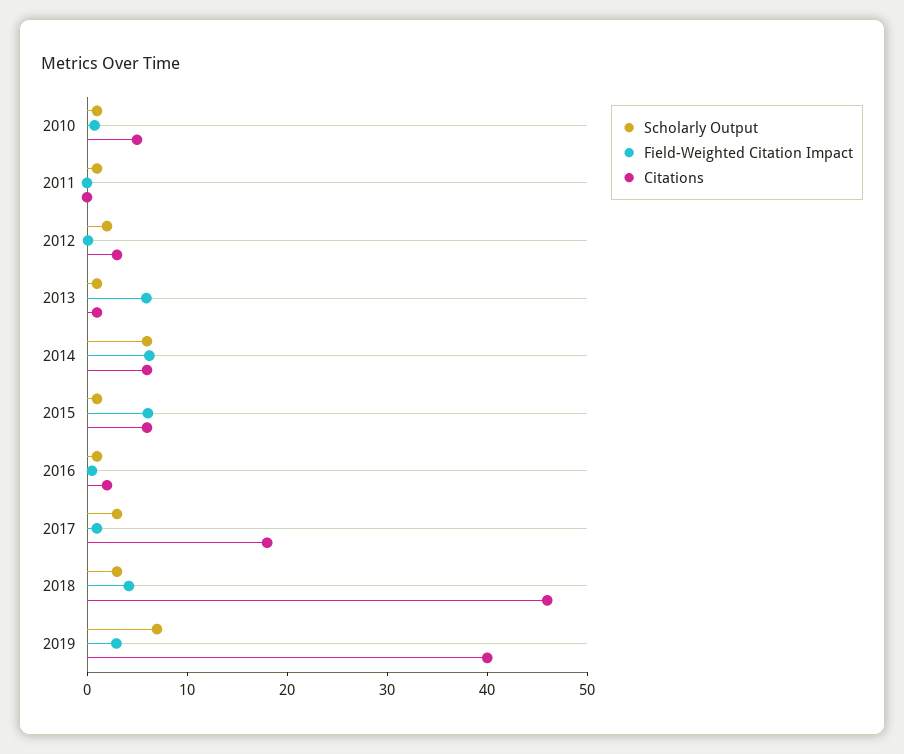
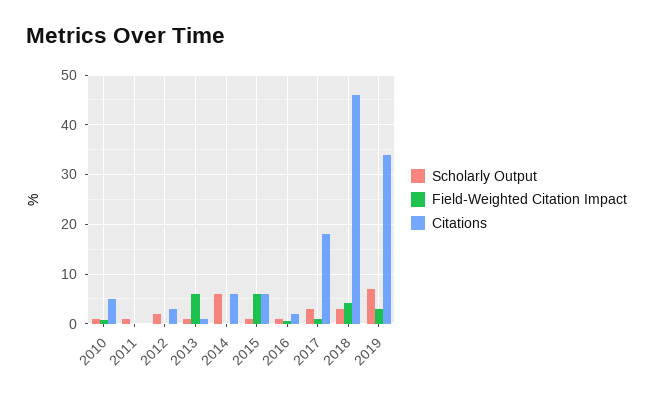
Field-Weighted Citation Impact, 2014: 6 -> 0
Citations, 2019: 40 -> 34

